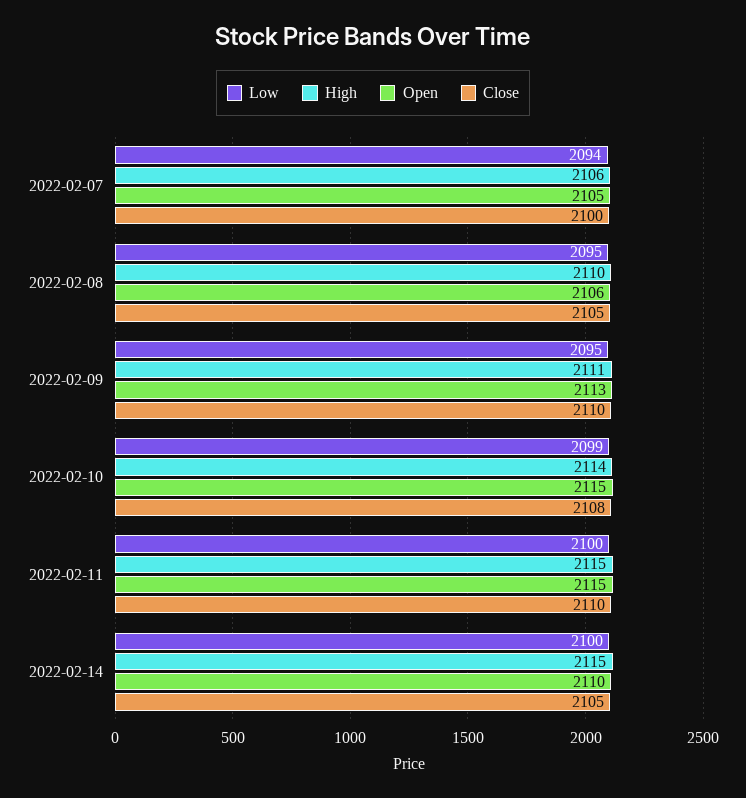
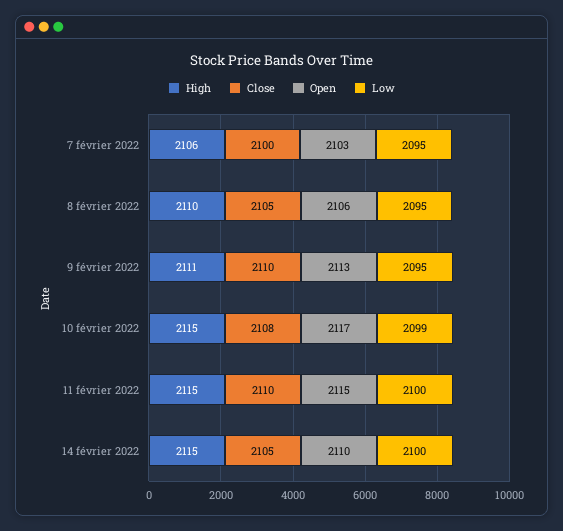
Low, 2022-02-07: 2094 -> 2095
Open, 2022-02-07: 2105 -> 2103
High, 2022-02-10: 2114 -> 2115
Open, 2022-02-10: 2115 -> 2117

